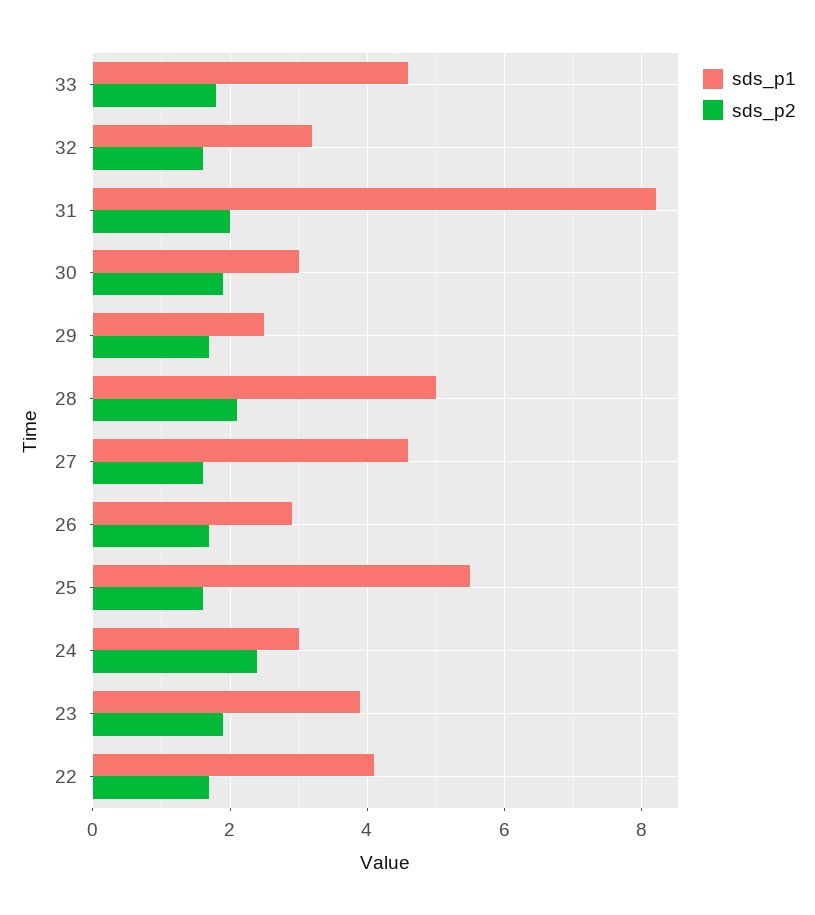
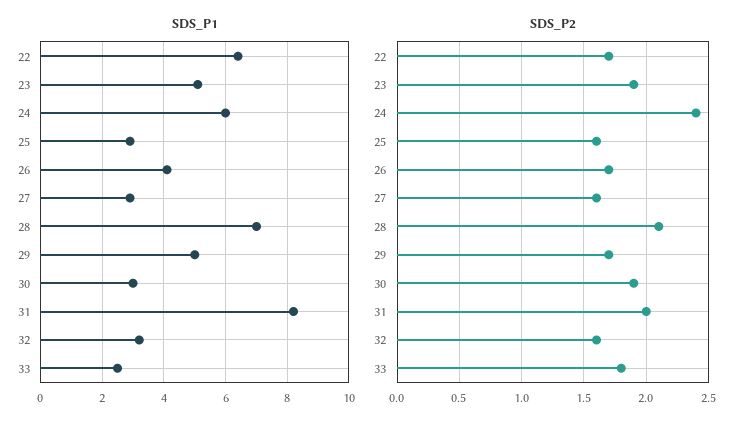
sds_p1, 33: 4.5 -> 2.5
sds_p1, 29: 2.5 -> 5
sds_p1, 28: 5 -> 7
sds_p1, 27: 4.5 -> 3
sds_p1, 26: 3 -> 4
sds_p1, 25: 5.5 -> 3
sds_p1, 24: 3 -> 6
sds_p1, 23: 4 -> 5
sds_p1, 22: 4 -> 6.5

